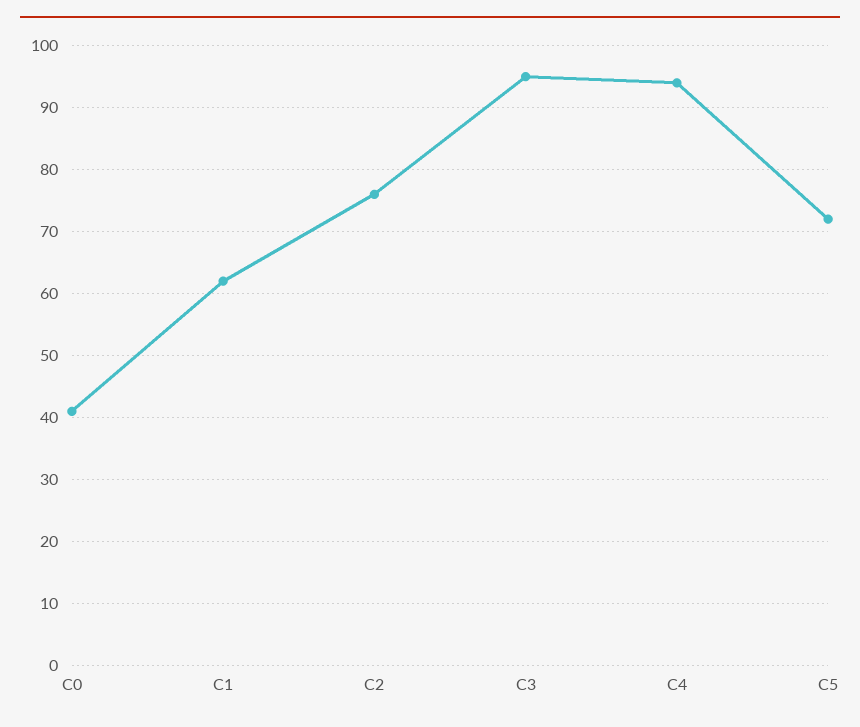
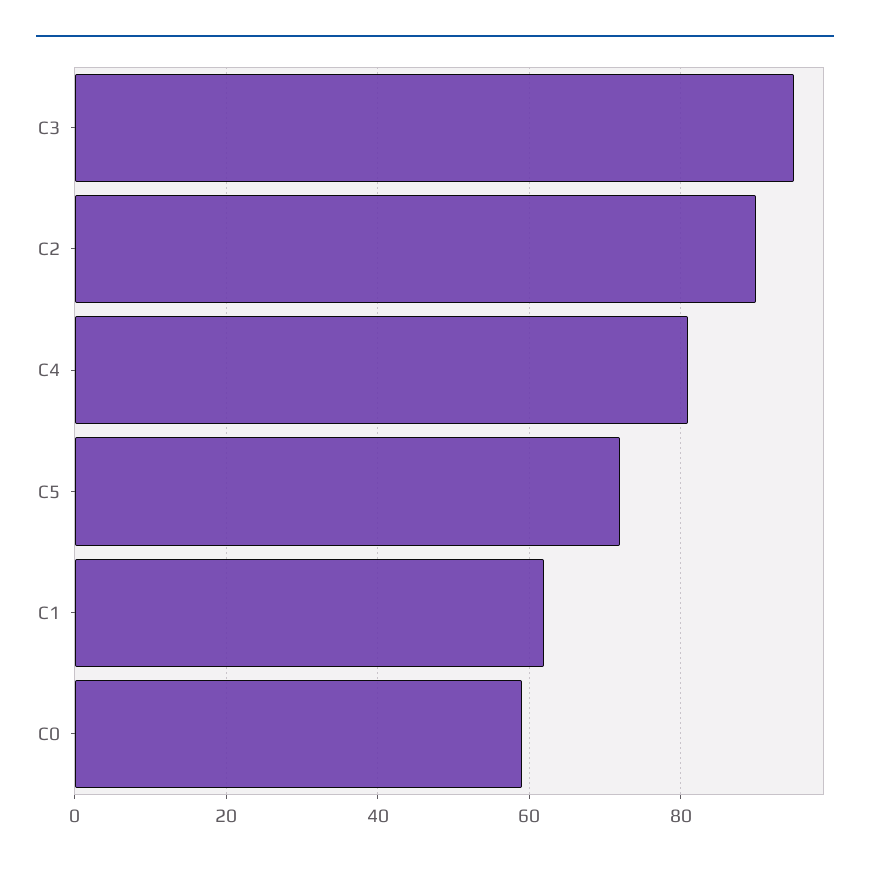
C0: 41 -> 60
C2: 76 -> 90
C4: 94 -> 80

